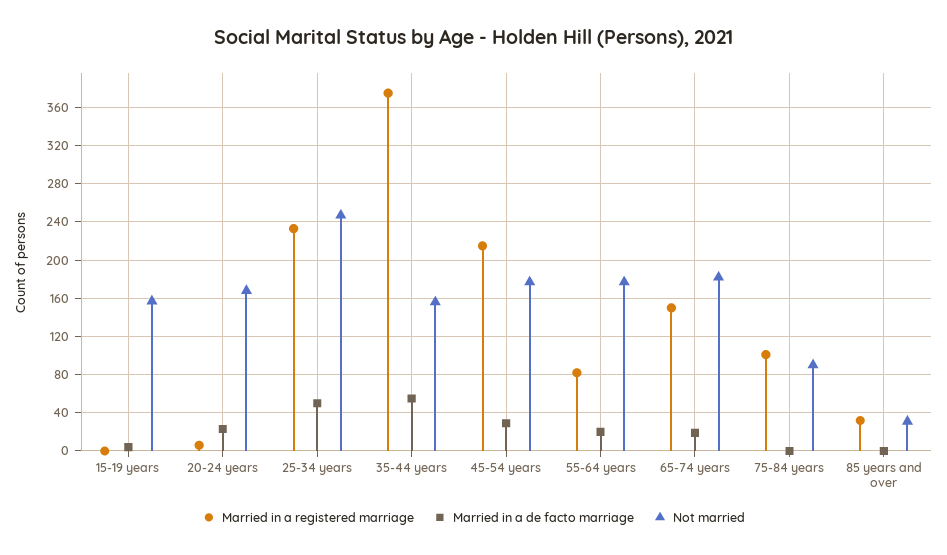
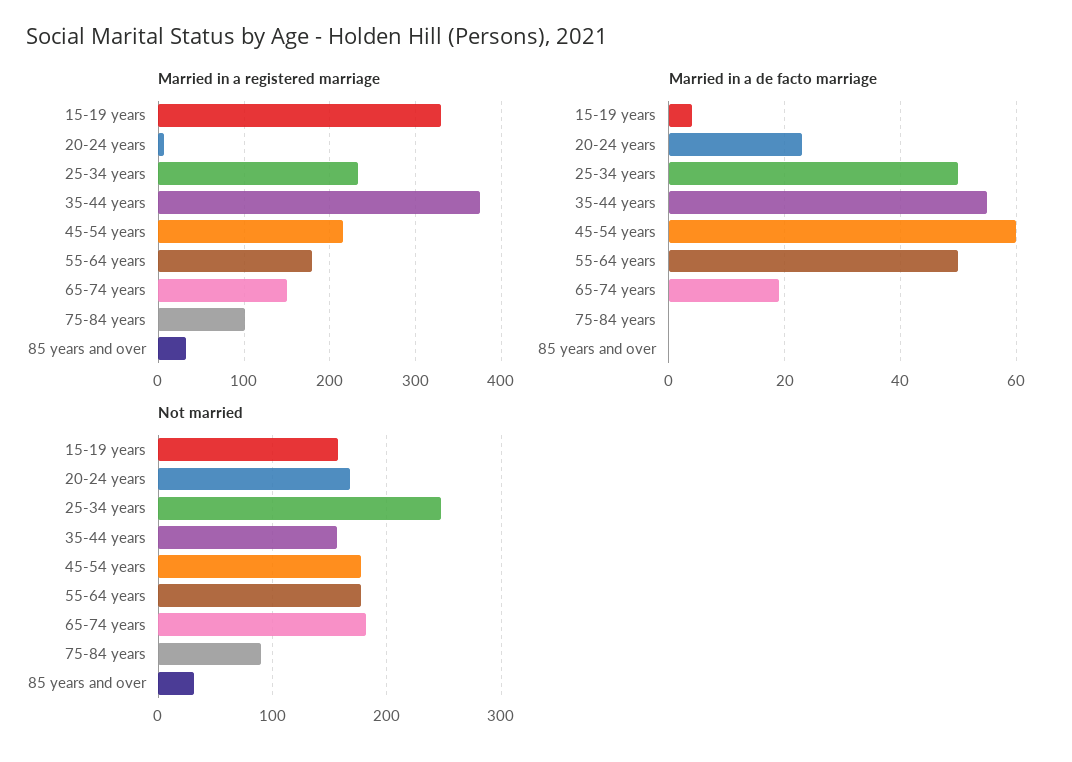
Married in a registered marriage, 15-19 years: 0 -> 330
Married in a de facto marriage, 45-54 years: 30 -> 60
Married in a registered marriage, 55-64 years: 80 -> 180
Married in a de facto marriage, 55-64 years: 20 -> 50

